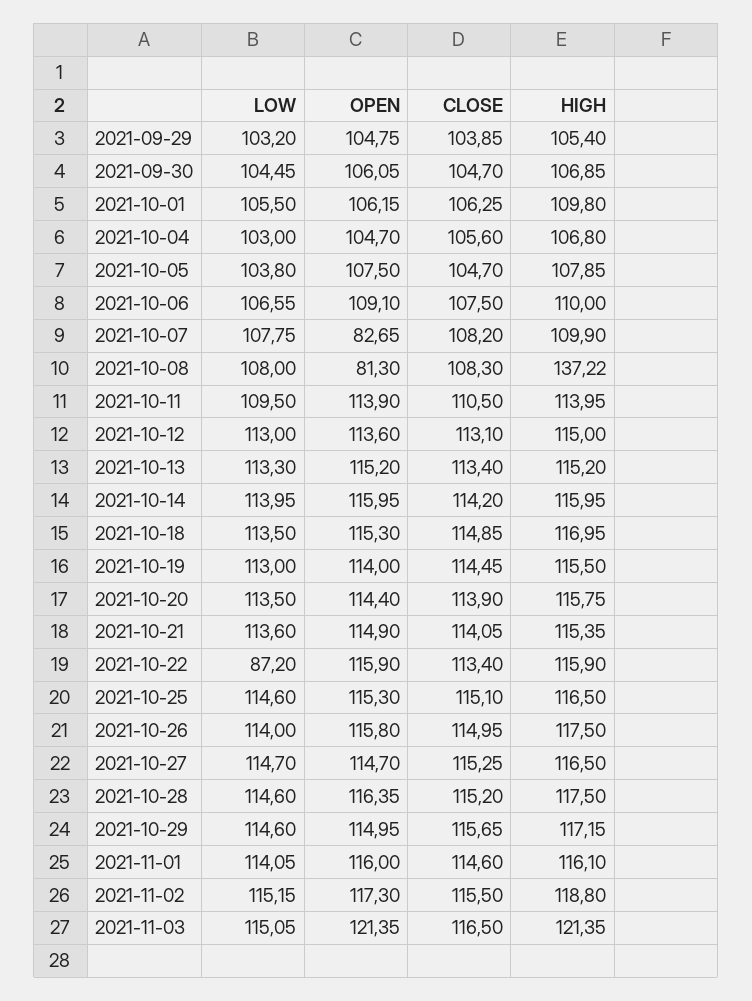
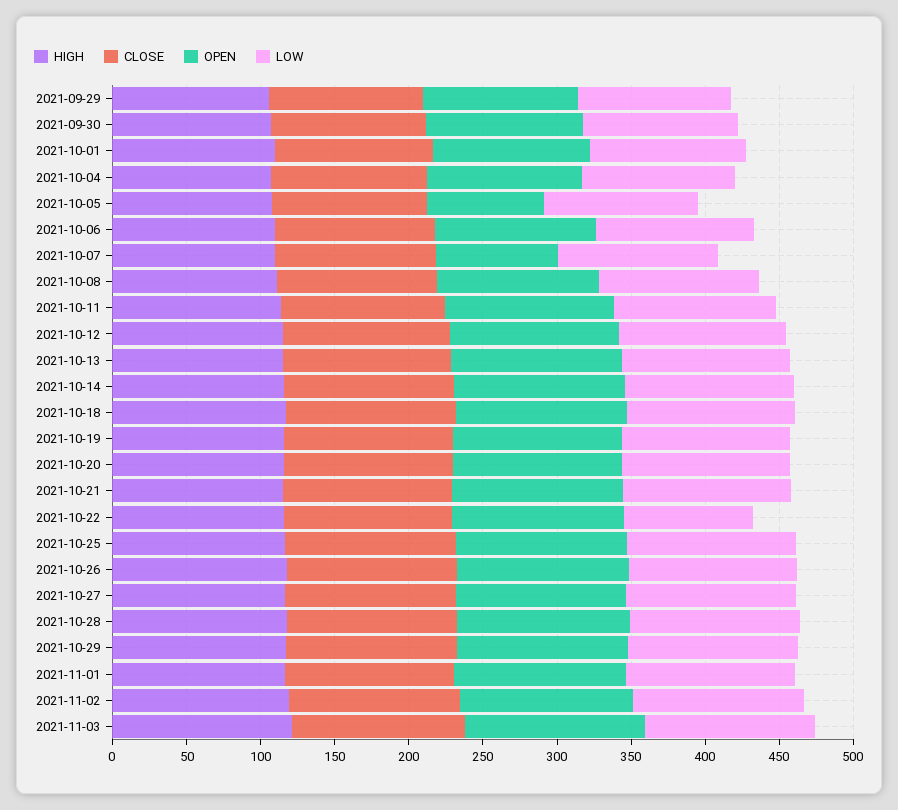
OPEN, 2021-10-05: 107.5 -> 80
OPEN, 2021-10-08: 81.3 -> 110
HIGH, 2021-10-08: 137.22 -> 110

